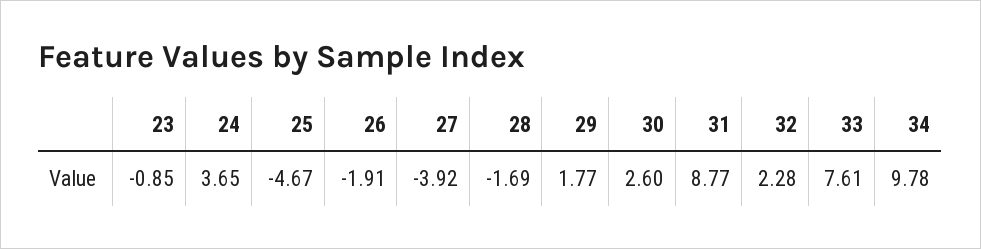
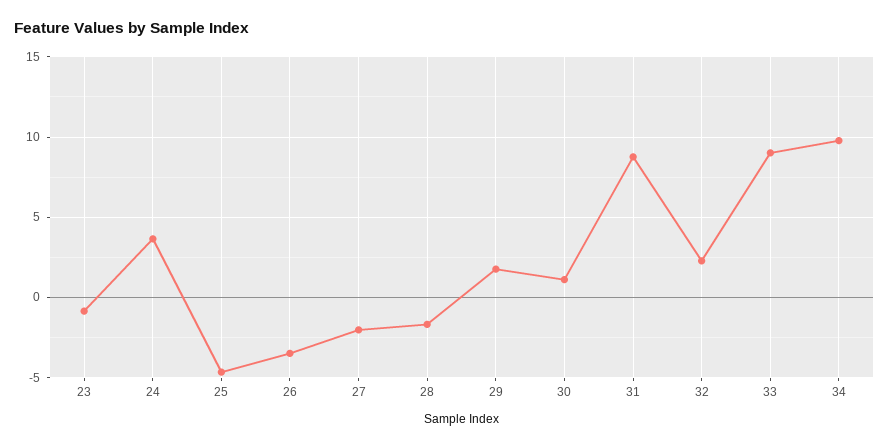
26: -1.91 -> -3.5
27: -3.92 -> -2
30: 2.6 -> 1
33: 7.61 -> 9

